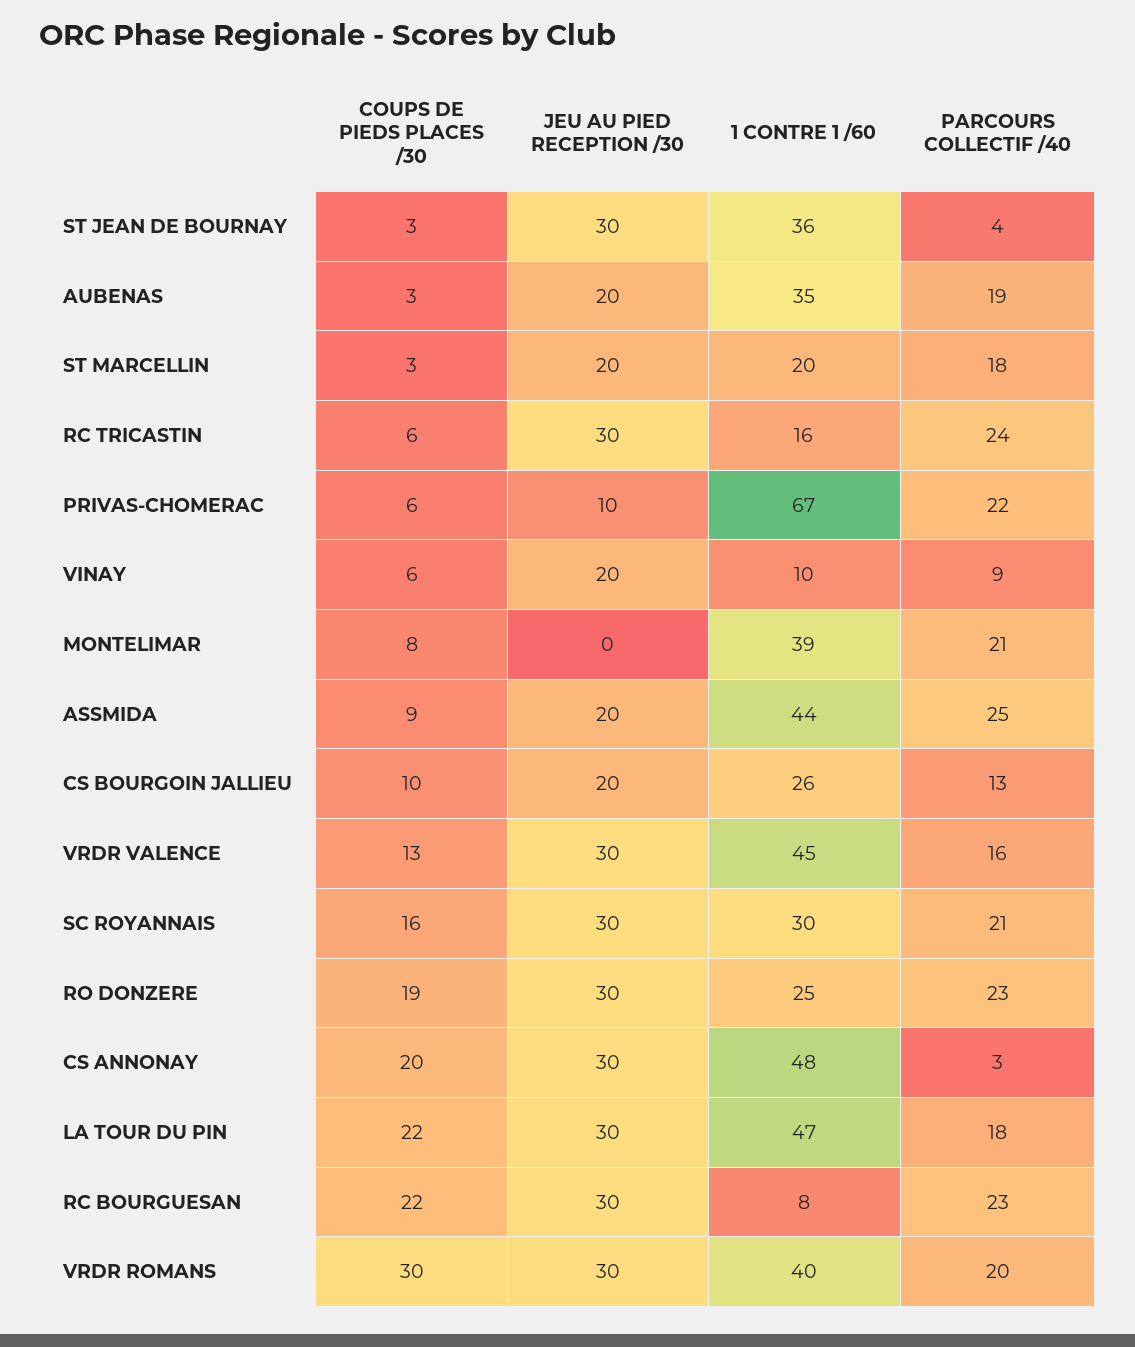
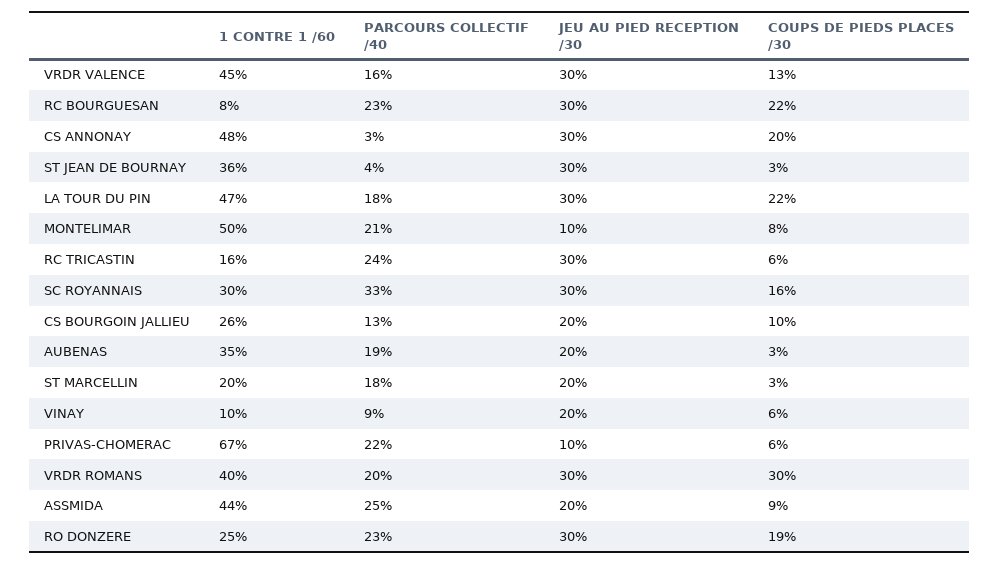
JEU AU PIED RECEPTION /30, MONTELIMAR: 0 -> 10
1 CONTRE 1 /60, MONTELIMAR: 39 -> 50
PARCOURS COLLECTIF /40, SC ROYANNAIS: 21 -> 33

